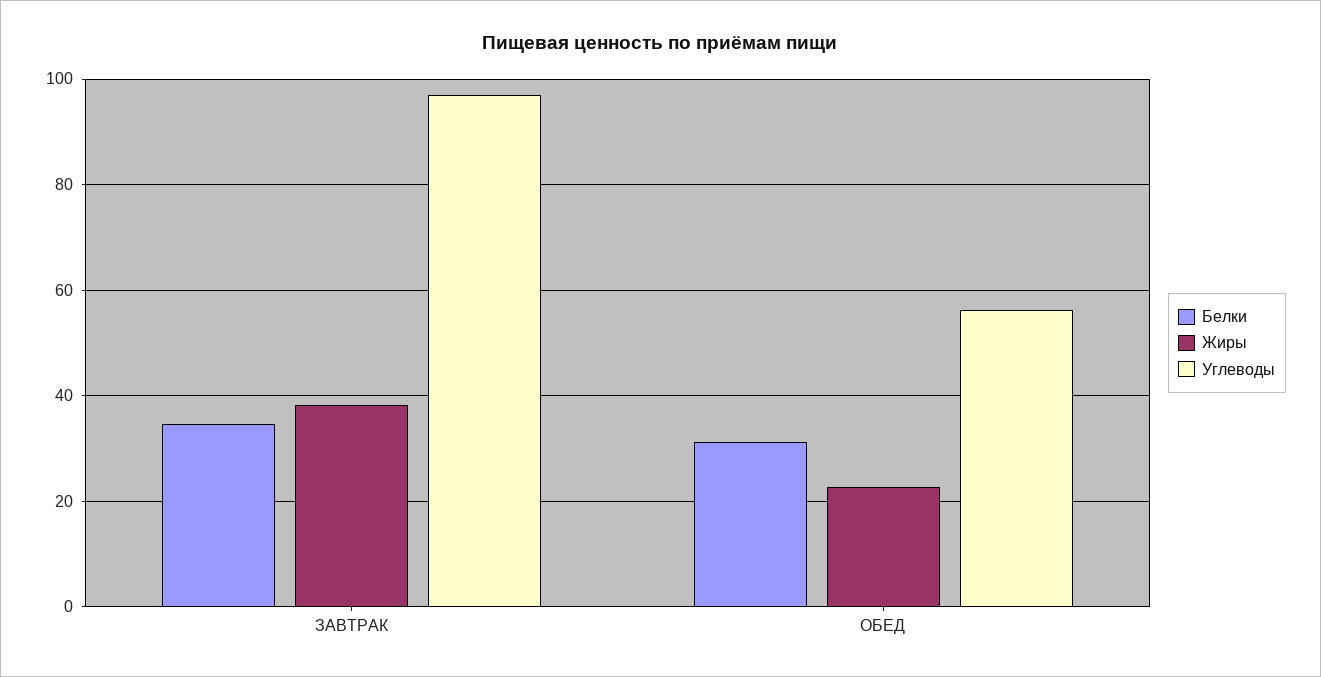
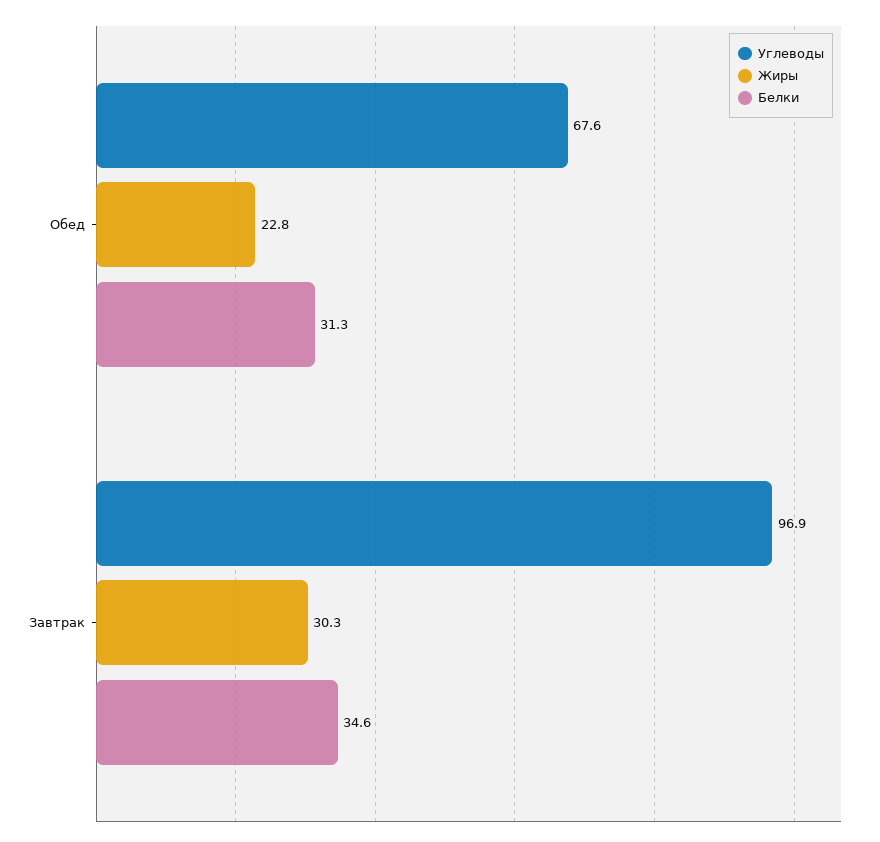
Жиры, ЗАВТРАК: 38 -> 30.3
Углеводы, ОБЕД: 56 -> 67.6

